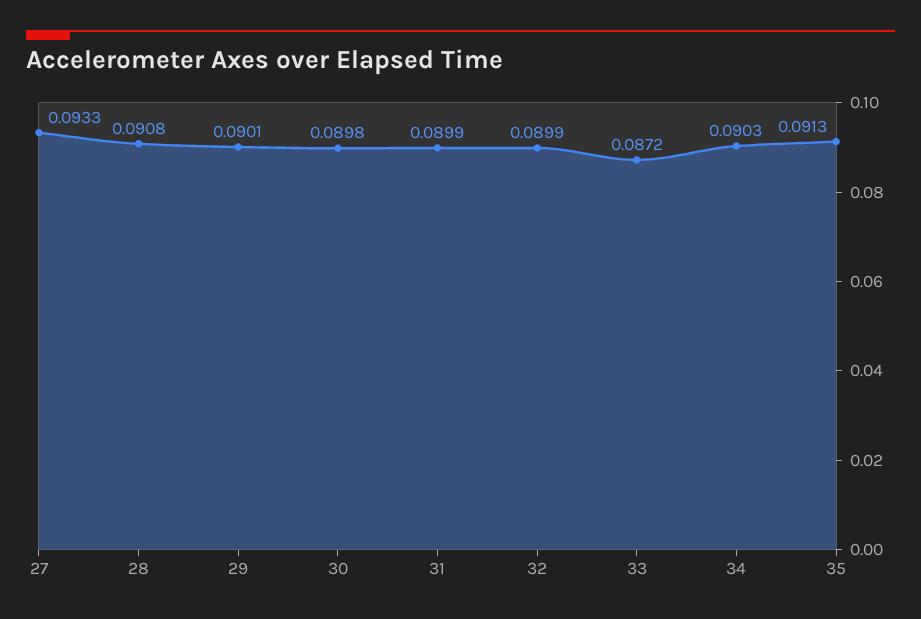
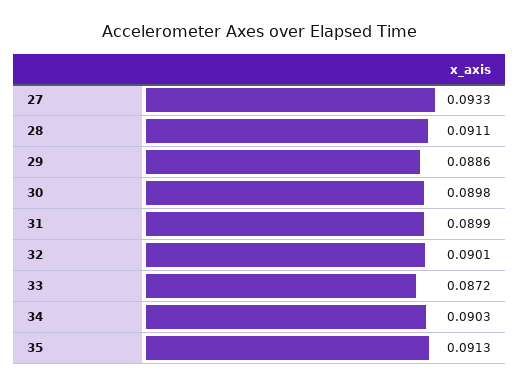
28: 0.0908 -> 0.0911
29: 0.0901 -> 0.0886
32: 0.0899 -> 0.0901

